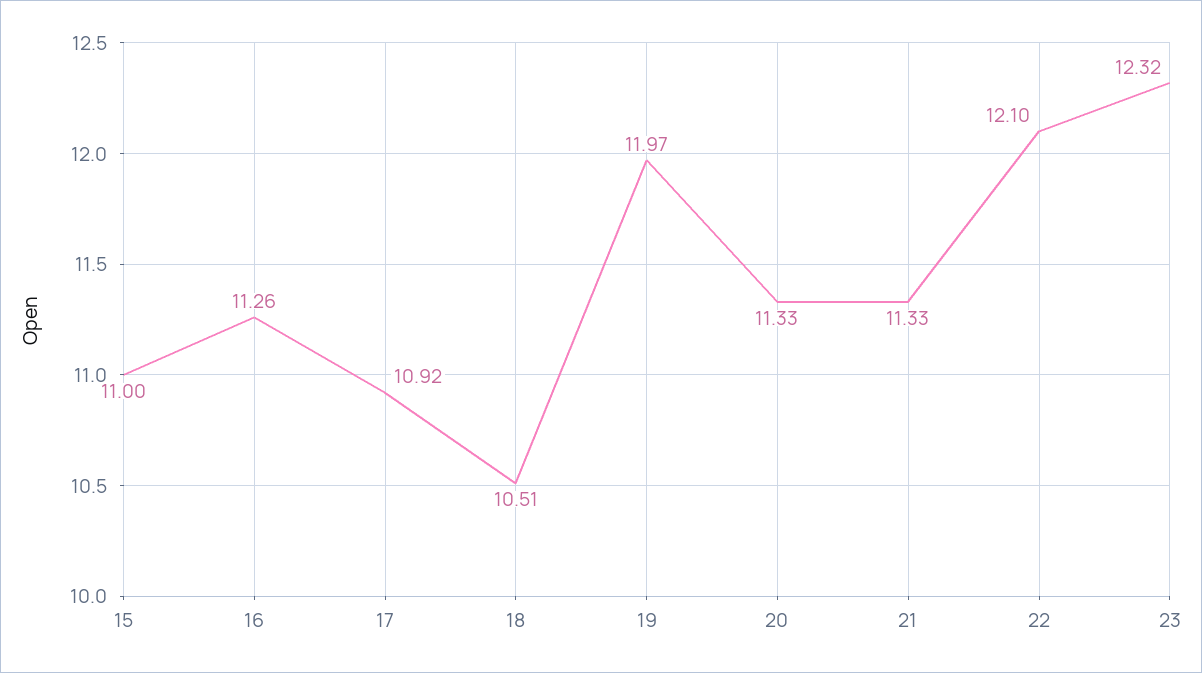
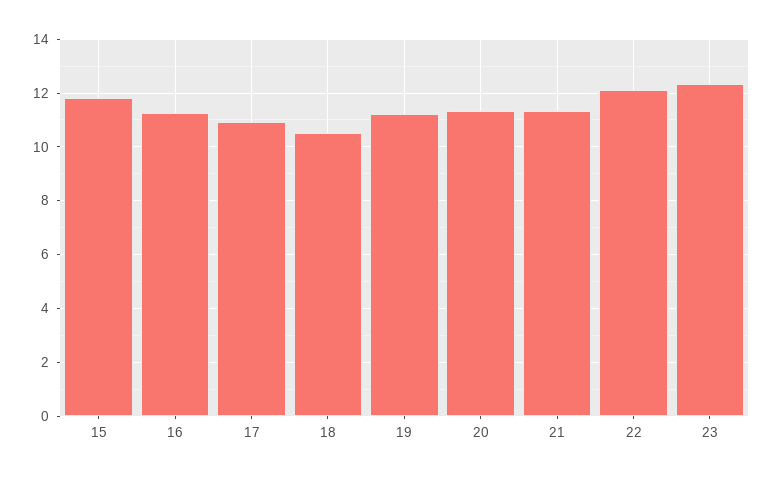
15: 11 -> 11.75
19: 11.97 -> 11.25

